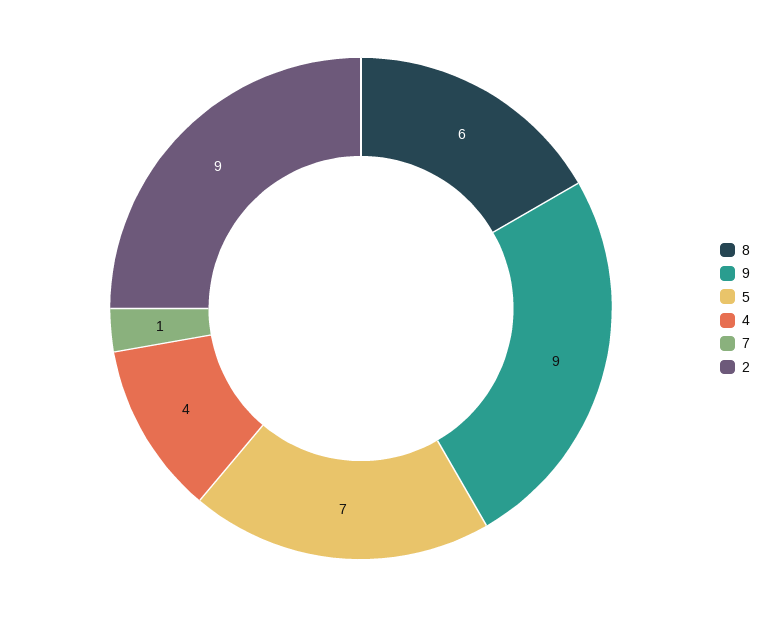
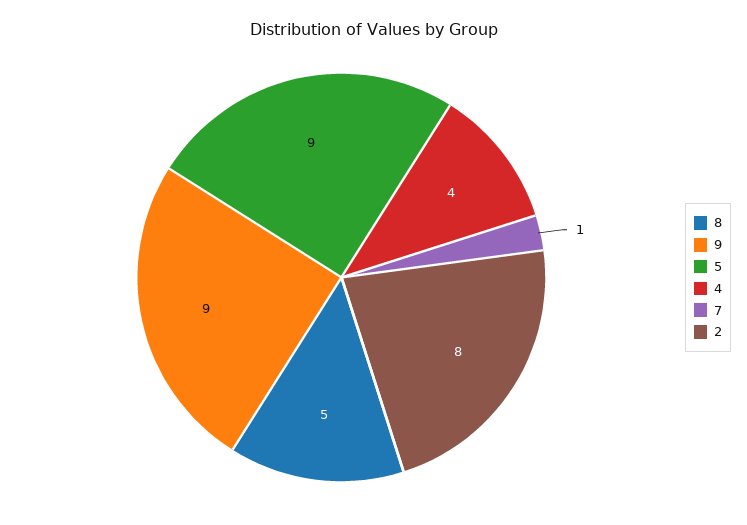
8: 6 -> 5
5: 7 -> 9
2: 9 -> 8

